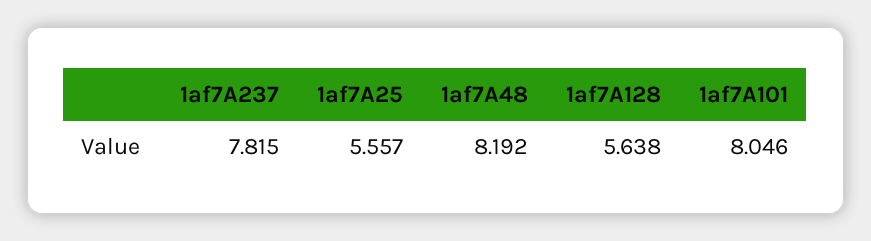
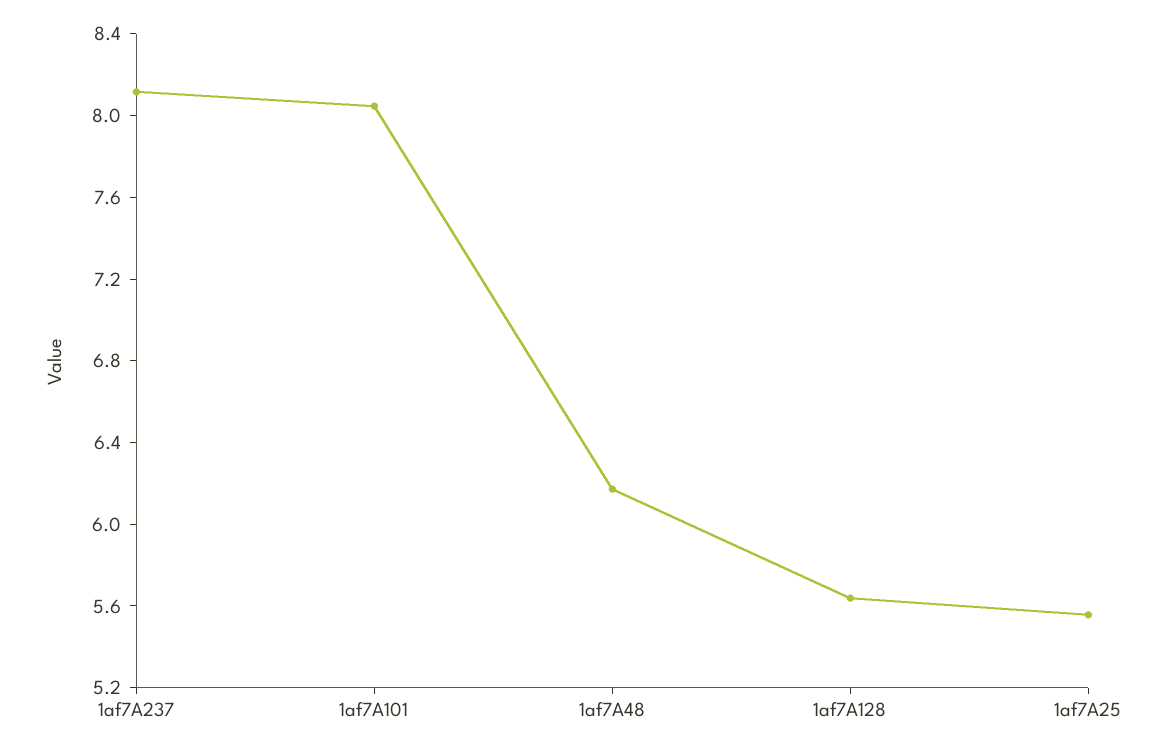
1af7A237: 7.815 -> 8.1
1af7A48: 8.192 -> 6.2

